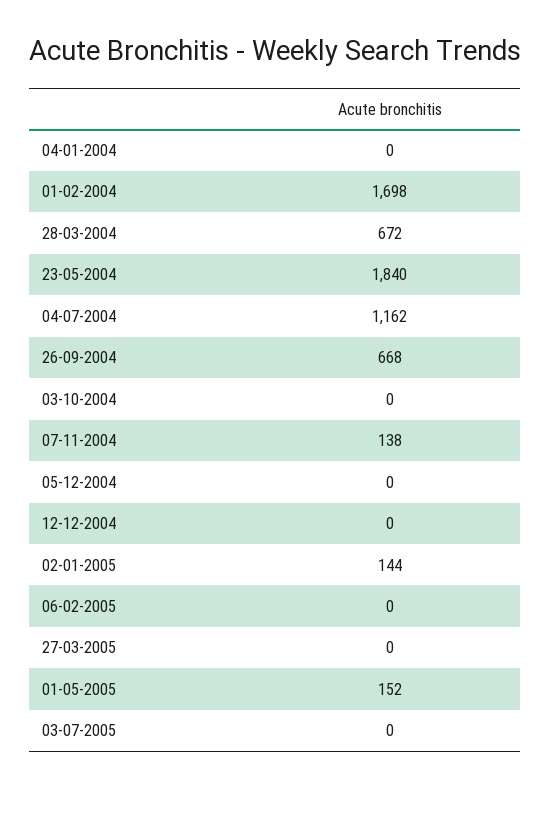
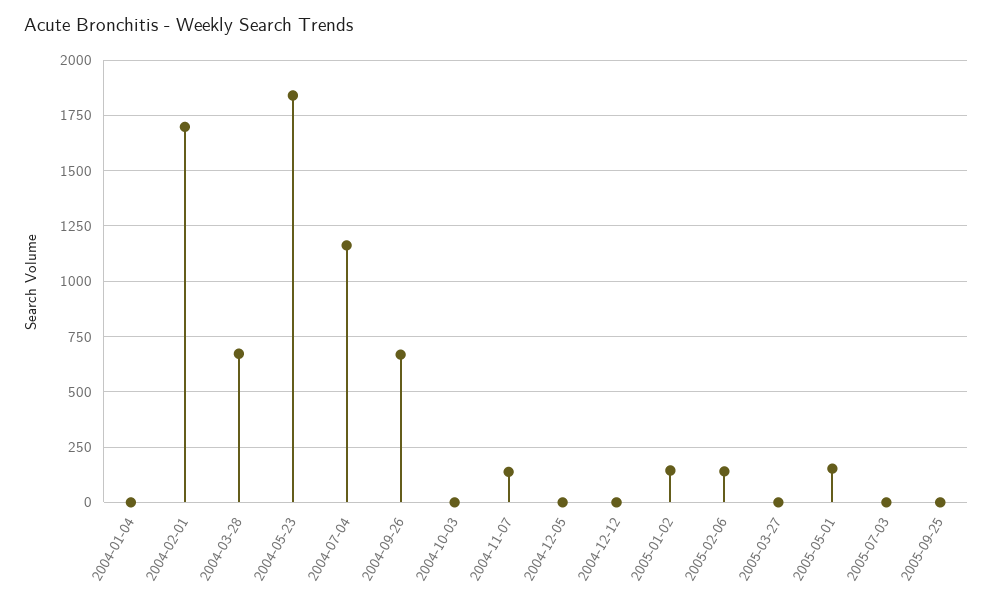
06-02-2005: 0 -> 150
2005-09-25: none -> 0

